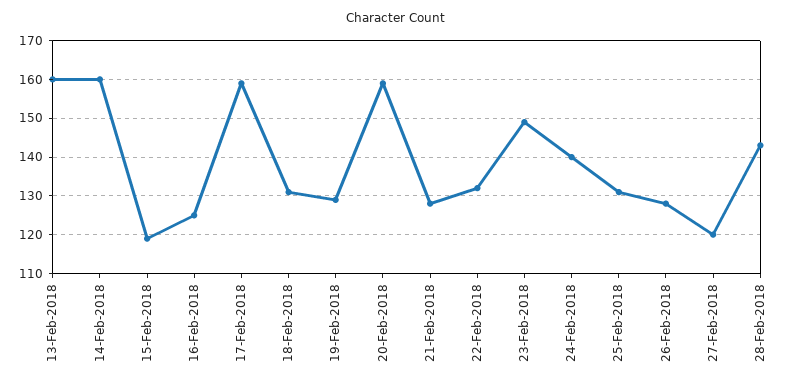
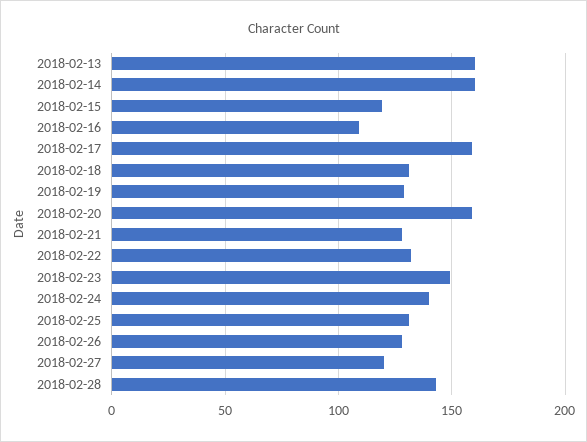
16-Feb-2018: 125 -> 110

